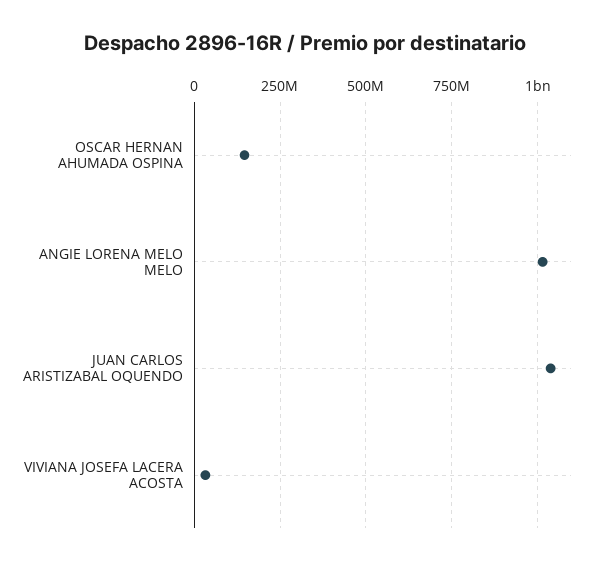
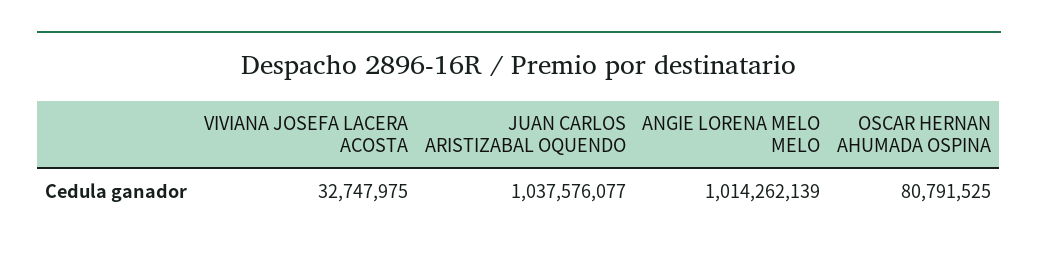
OSCAR HERNAN AHUMADA OSPINA: 150000000 -> 80791525

